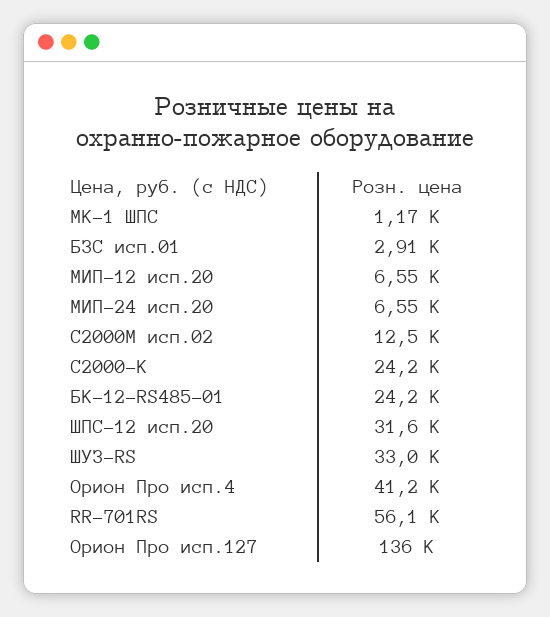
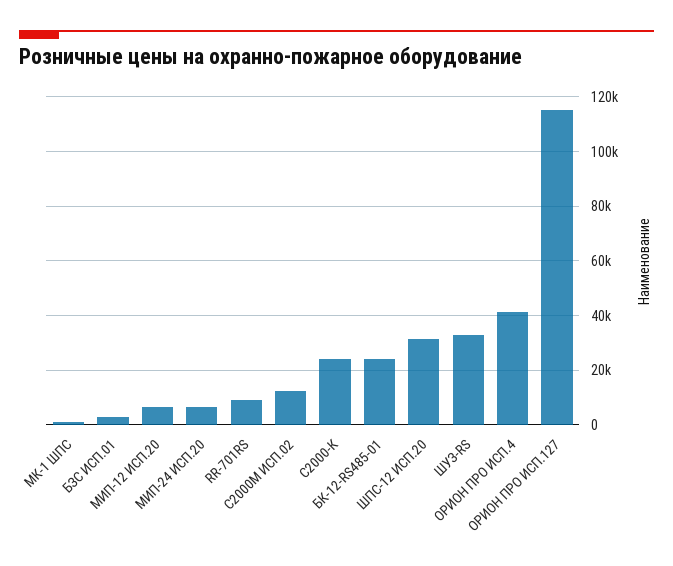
RR-701RS: 56100 -> 10000
Орион Про исп.127: 136000 -> 115000

